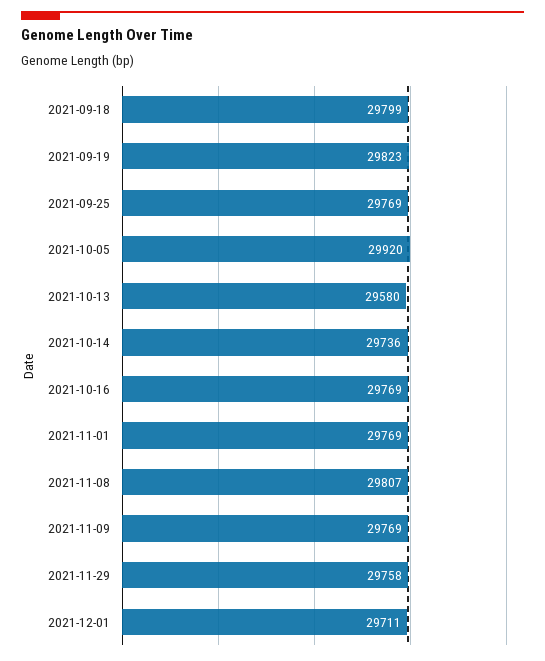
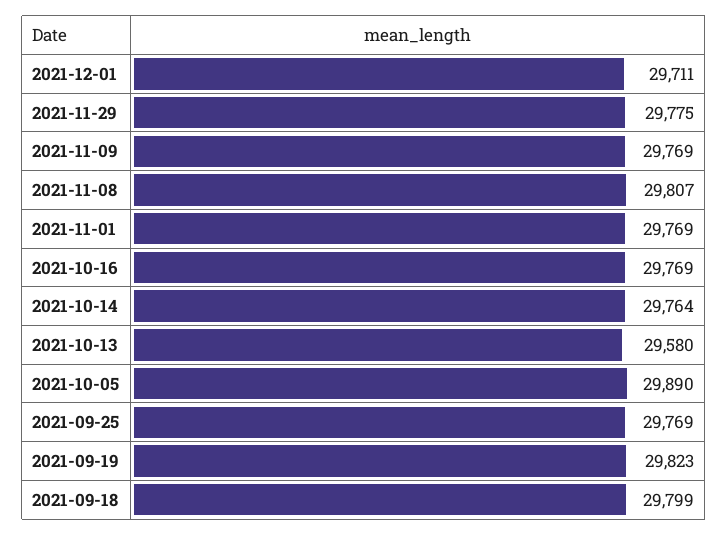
2021-10-05: 29920 -> 29890
2021-10-14: 29736 -> 29764
2021-11-29: 29758 -> 29775

